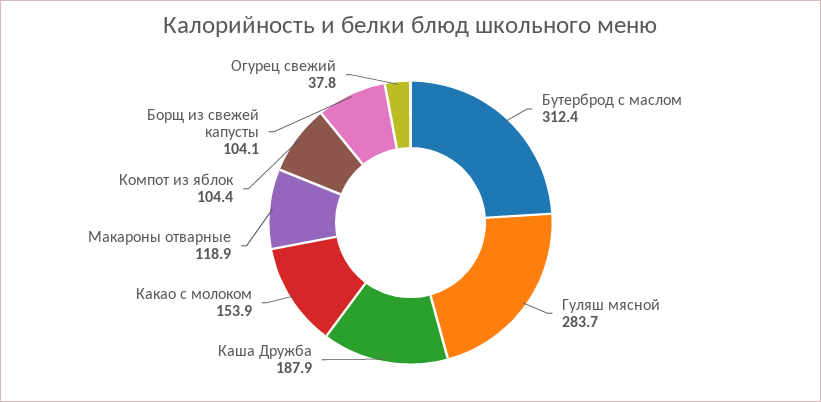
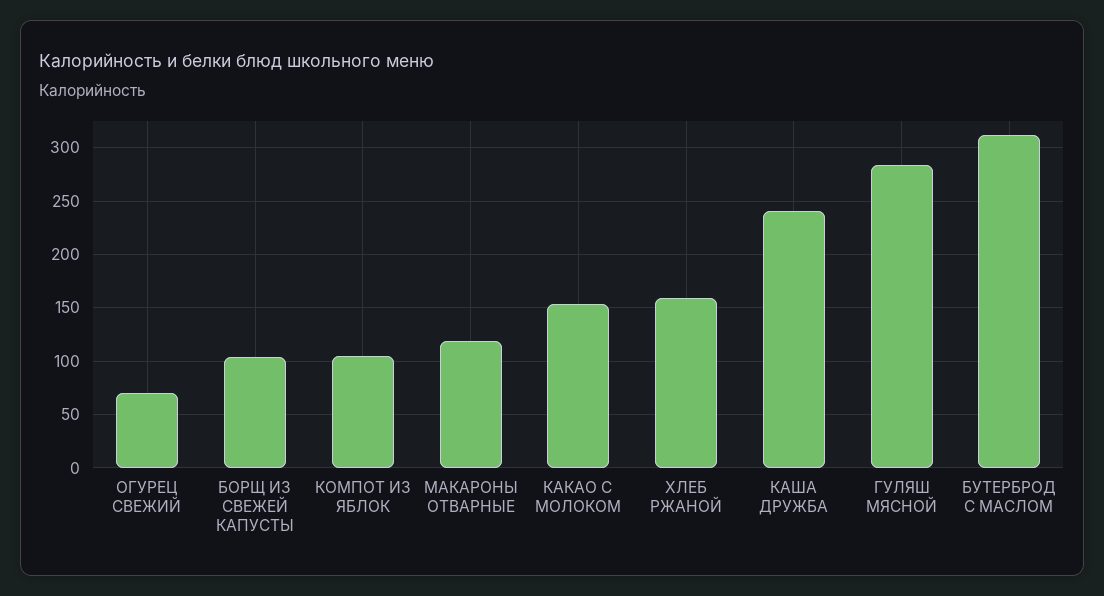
Каша Дружба: 187.9 -> 240
Огурец свежий: 37.8 -> 70
ХЛЕБ РЖАНОЙ: none -> 160

